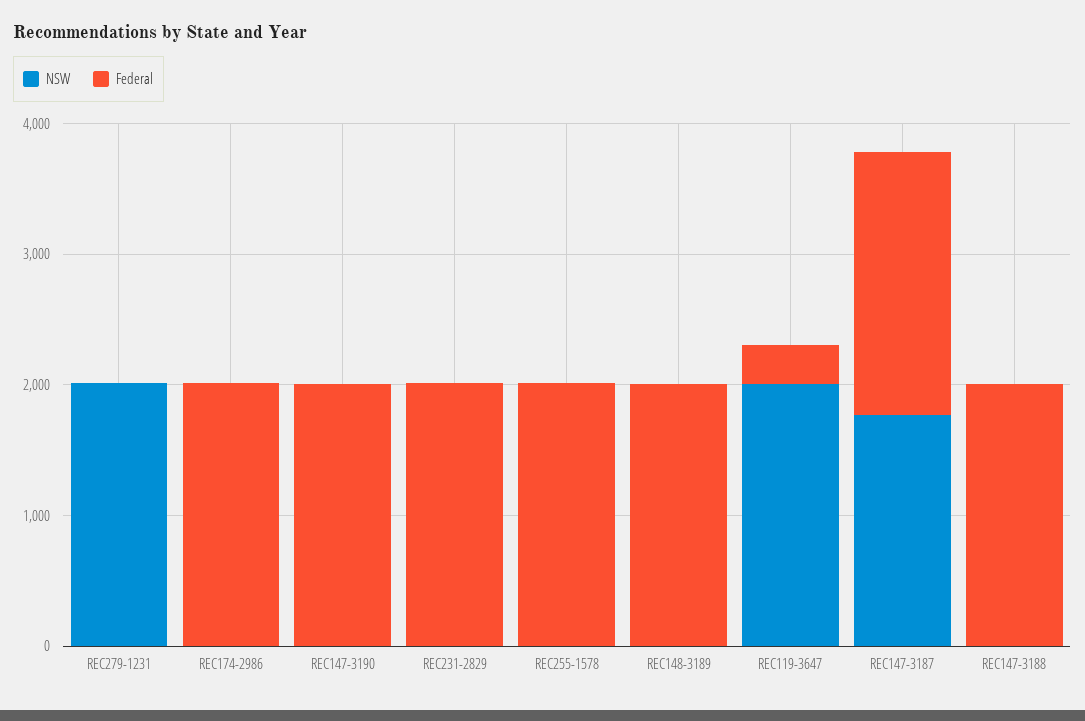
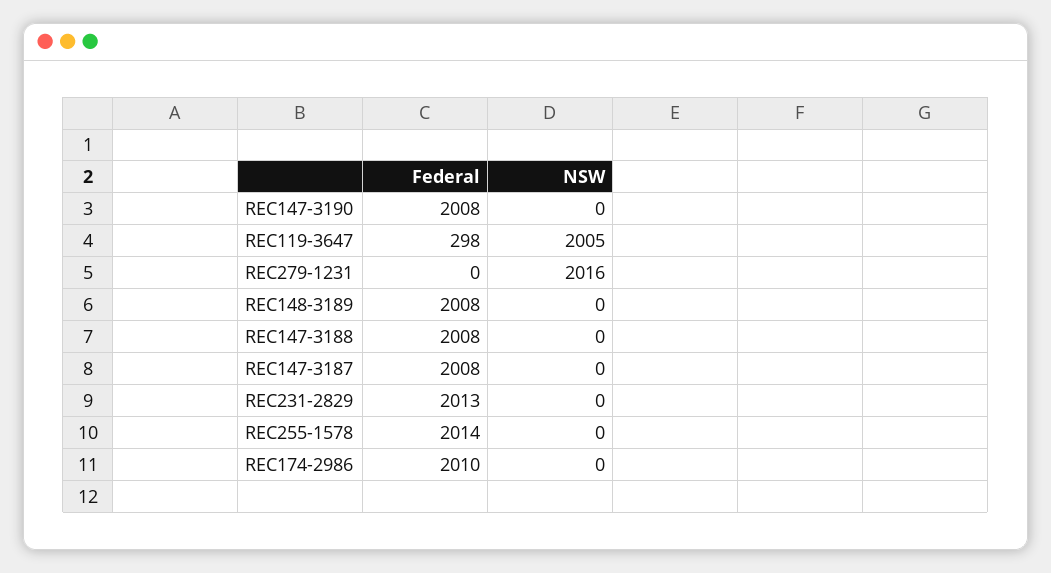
NSW, REC147-3187: 1800 -> 0

